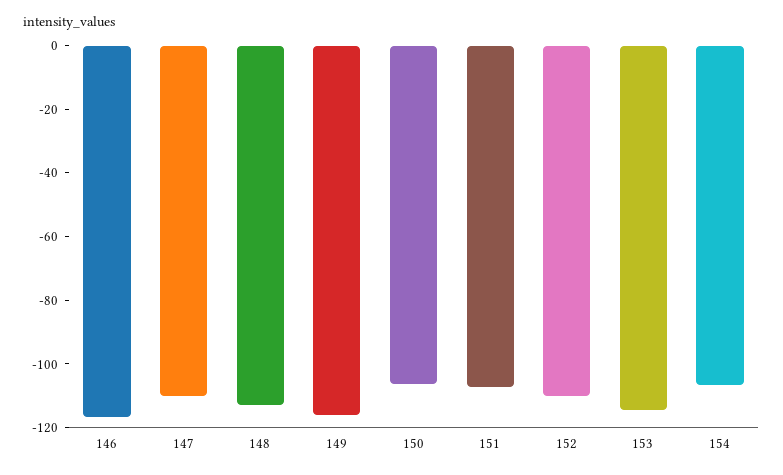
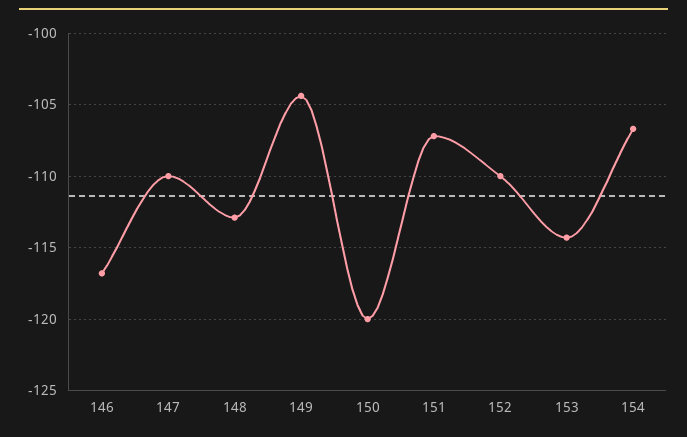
149: -115 -> -104.5
150: -105 -> -120

